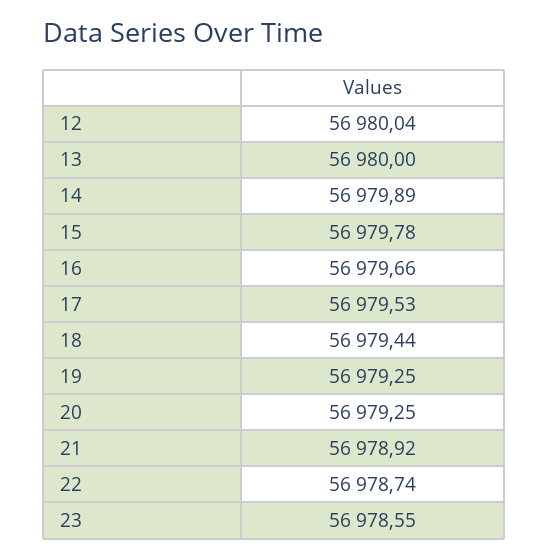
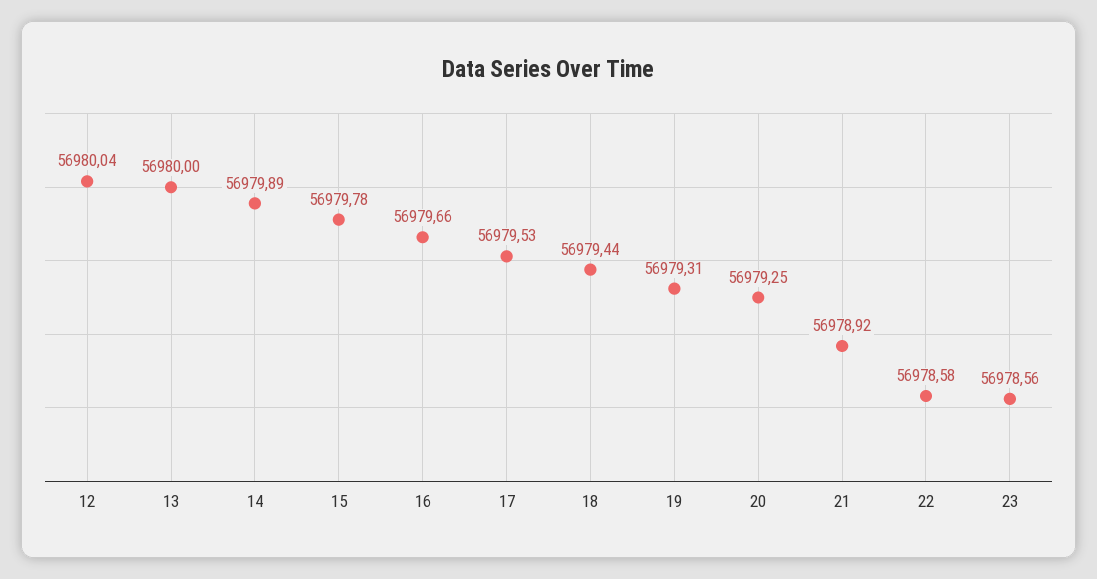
19: 56979.25 -> 56979.31
22: 56978.74 -> 56978.58
23: 56978.55 -> 56978.56

